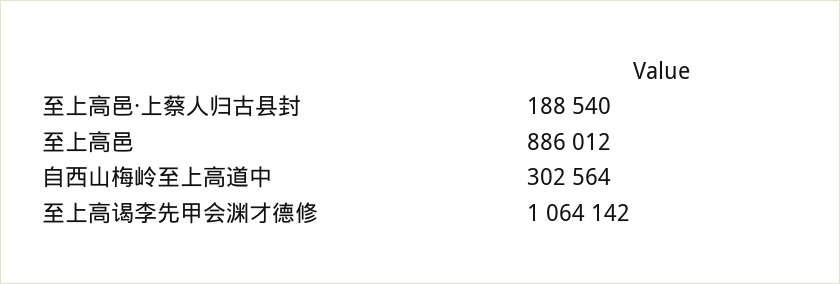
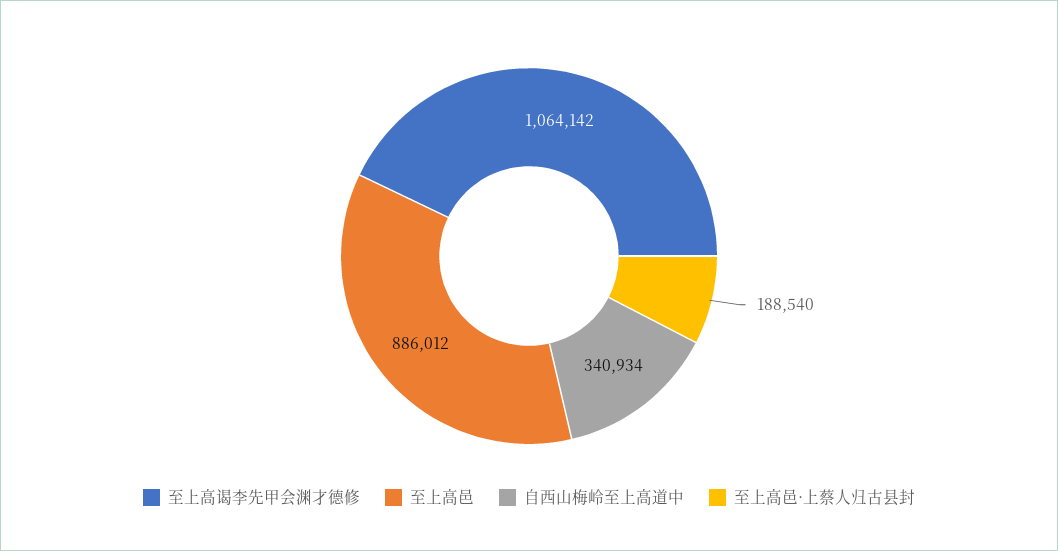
自西山梅岭至上高道中: 302564 -> 340934

